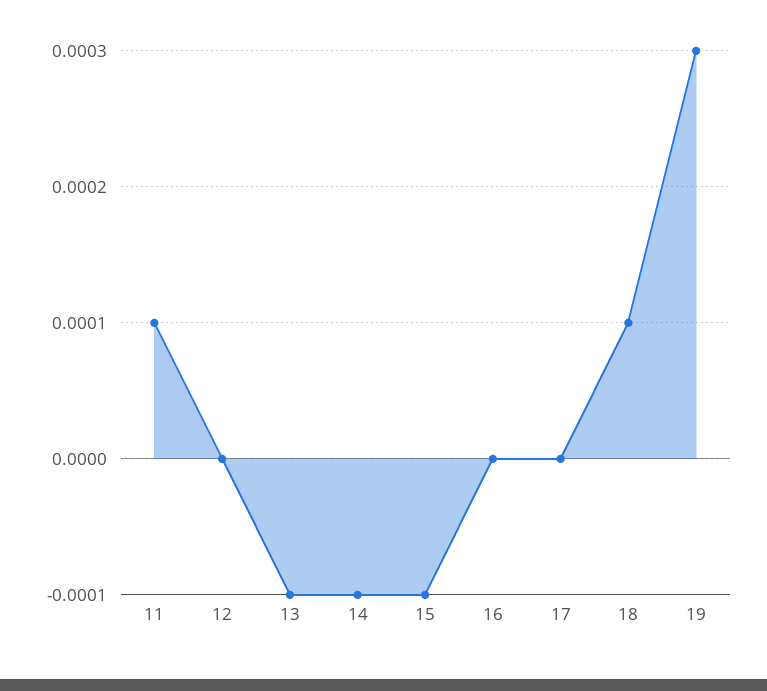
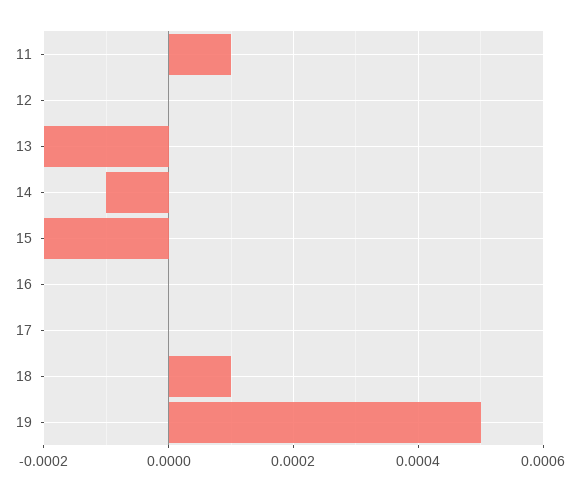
13: -0.0001 -> -0.0002
15: -0.0001 -> -0.0002
19: 0.0003 -> 0.0005

